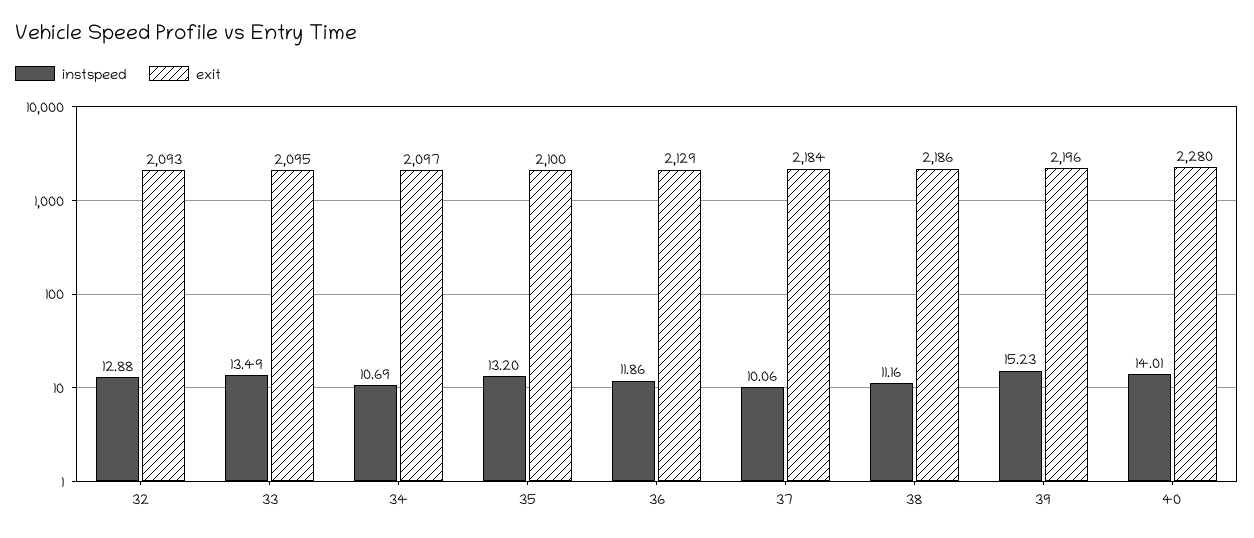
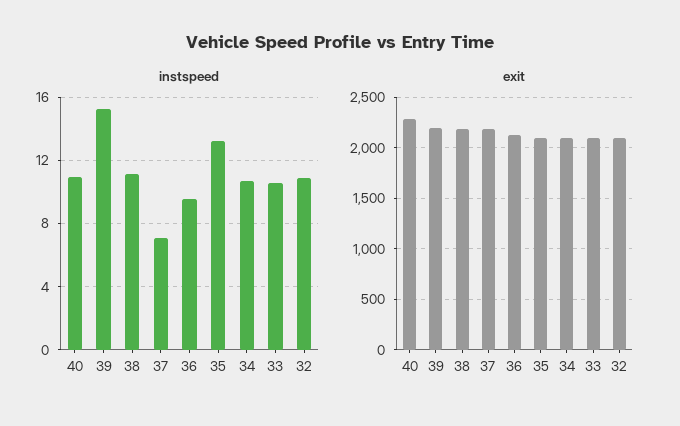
instspeed, 32: 12.88 -> 11
instspeed, 33: 13.49 -> 10.5
instspeed, 36: 11.86 -> 9.5
instspeed, 37: 10.06 -> 7
instspeed, 40: 14.01 -> 11

